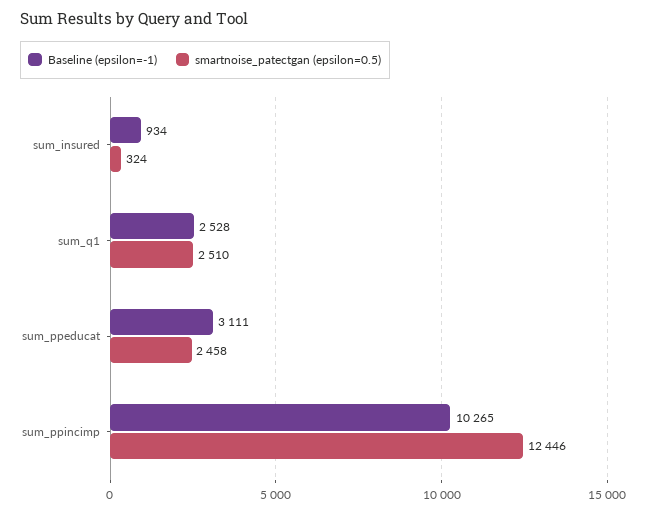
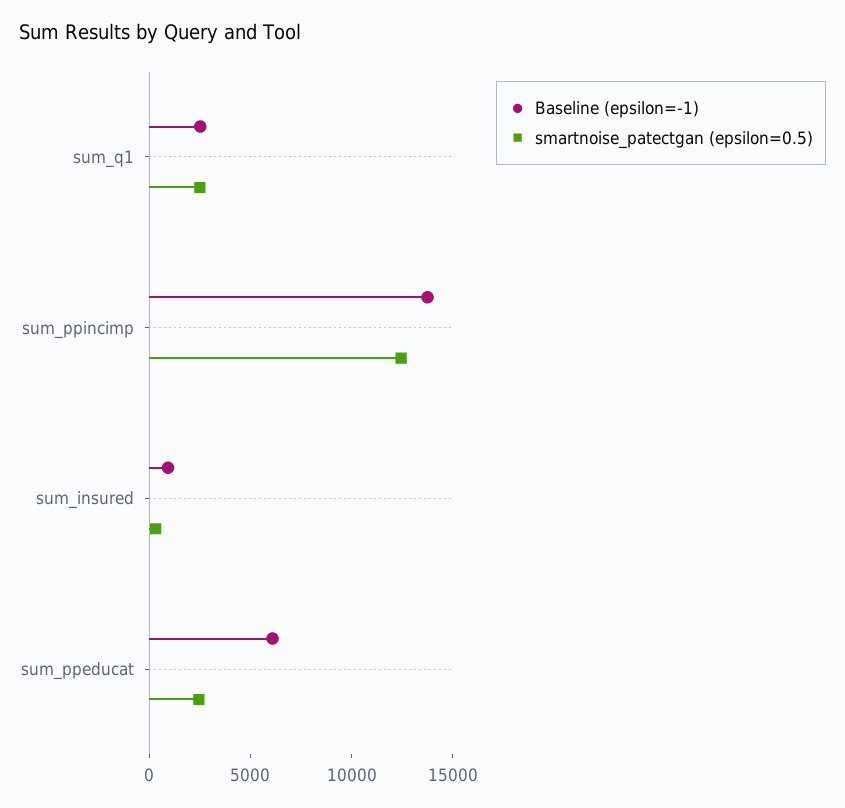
Baseline (epsilon=-1), sum_ppeducat: 3111 -> 6000
Baseline (epsilon=-1), sum_ppincimp: 10265 -> 14000

